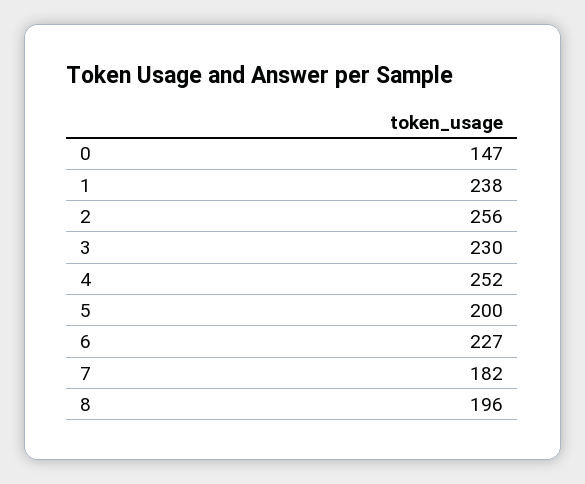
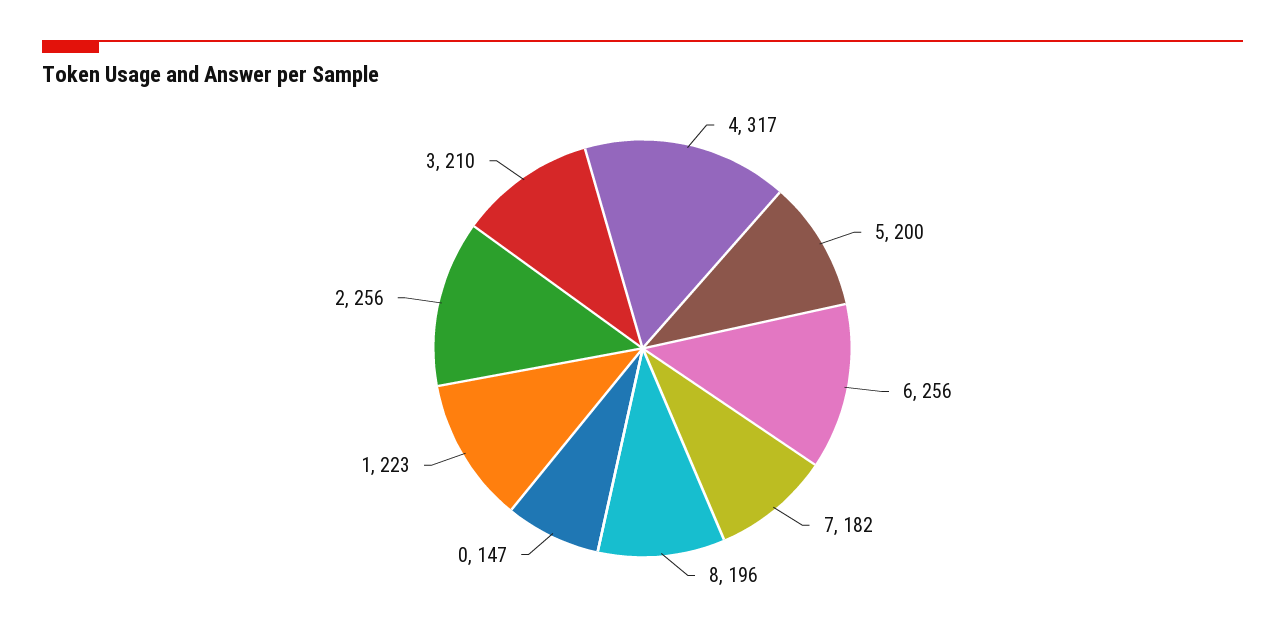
1: 238 -> 223
3: 230 -> 210
4: 252 -> 317
6: 227 -> 256

